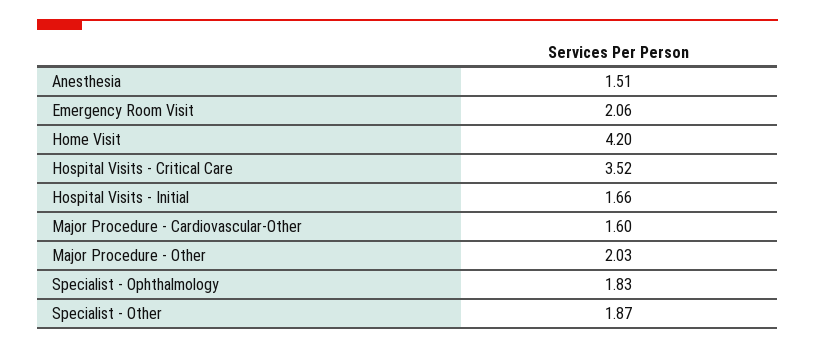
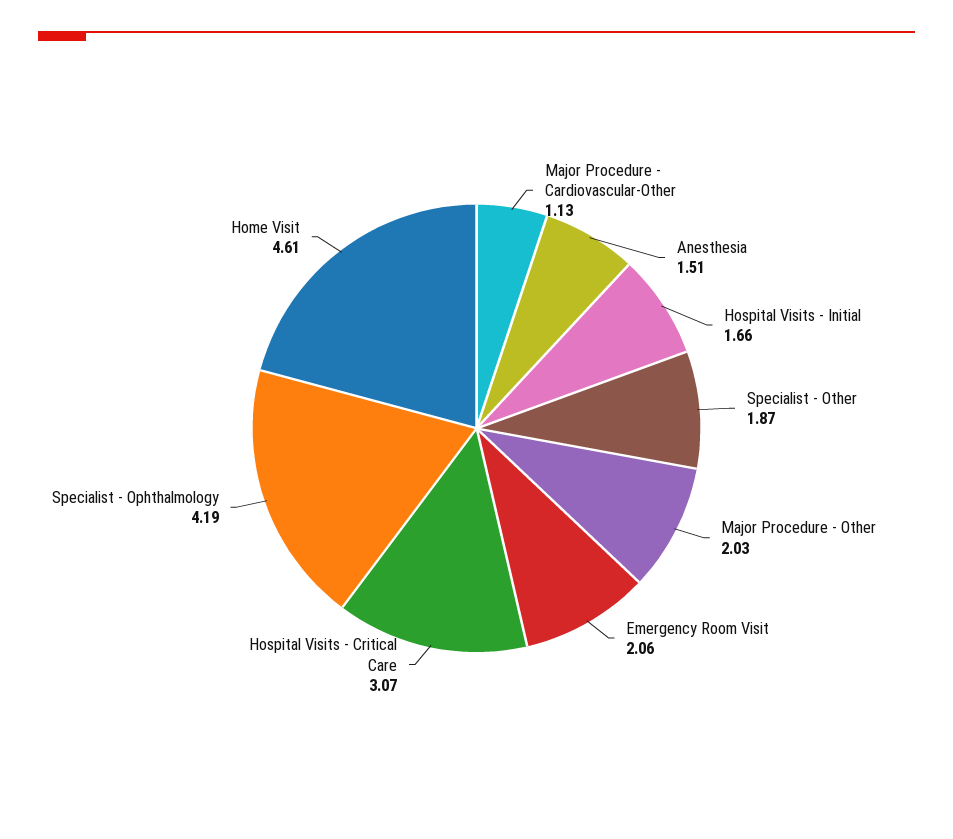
Home Visit: 4.2 -> 4.61
Hospital Visits - Critical Care: 3.52 -> 3.07
Major Procedure - Cardiovascular-Other: 1.6 -> 1.13
Specialist - Ophthalmology: 1.83 -> 4.19

